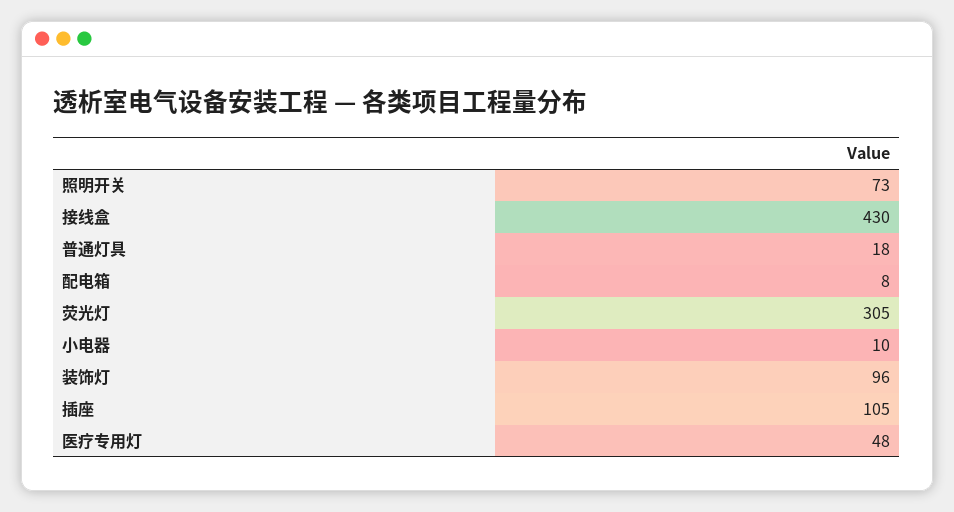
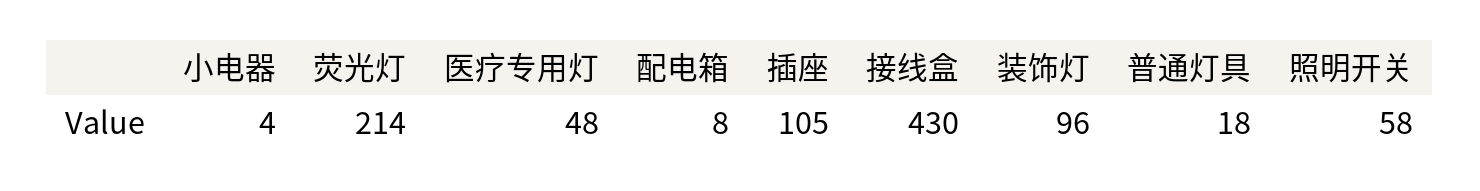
照明开关: 73 -> 58
荧光灯: 305 -> 214
小电器: 10 -> 4

